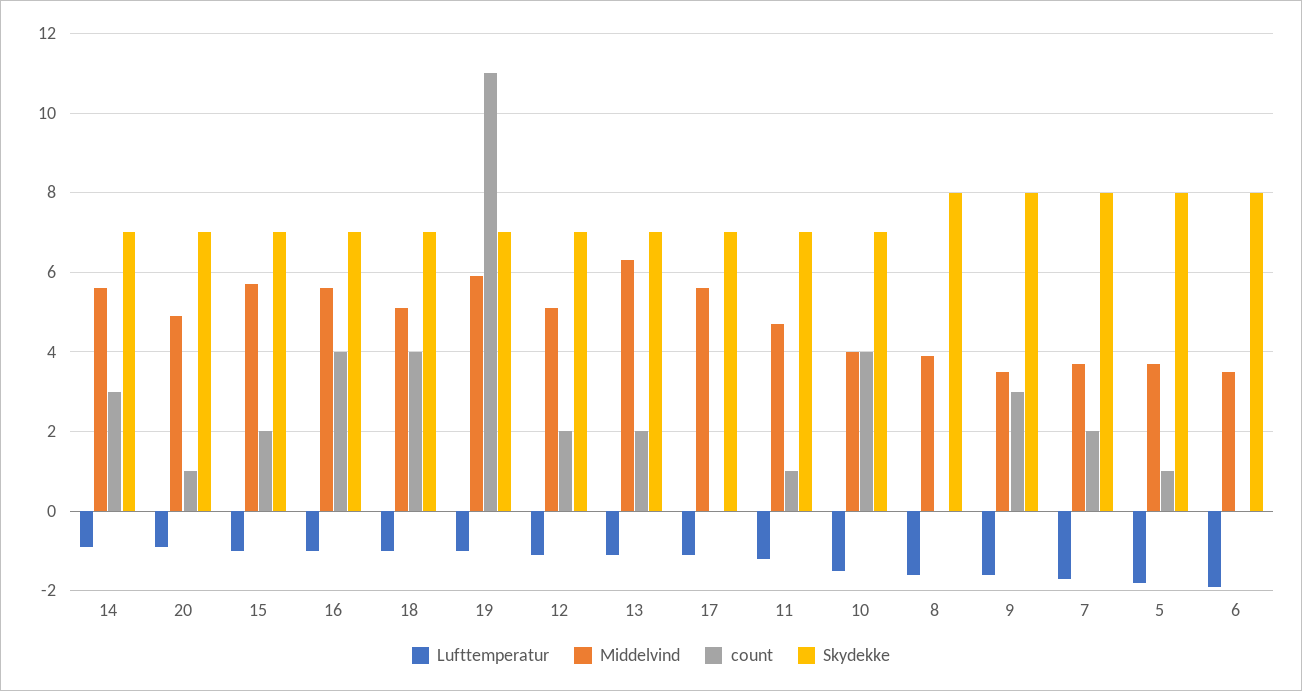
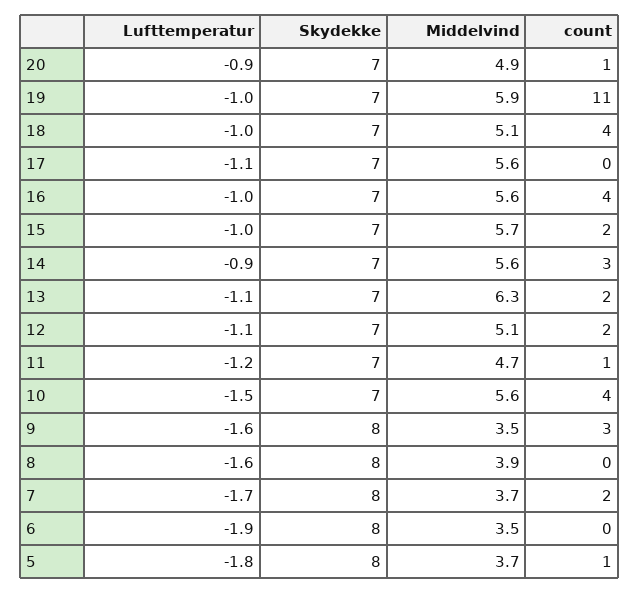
Middelvind, 10: 4 -> 5.6

